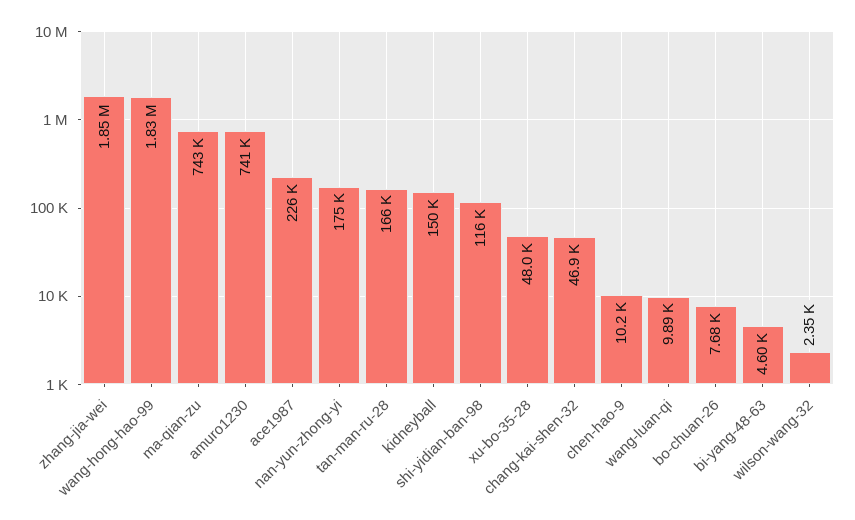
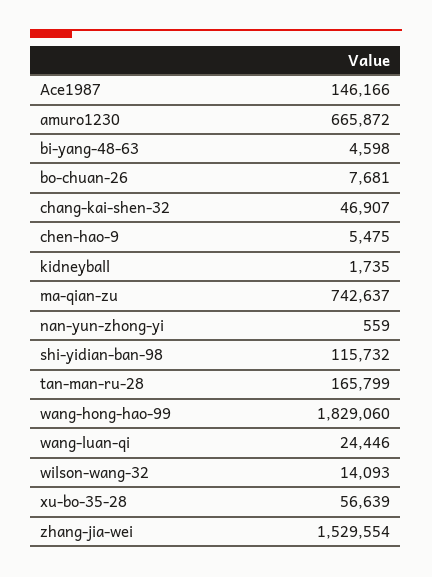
zhang-jia-wei: 1850000 -> 1529554
amuro1230: 741000 -> 665872
ace1987: 226000 -> 146166
nan-yun-zhong-yi: 175000 -> 559
kidneyball: 150000 -> 1735
xu-bo-35-28: 48000 -> 56639
chen-hao-9: 10200 -> 5475
wang-luan-qi: 9890 -> 24446
wilson-wang-32: 2350 -> 14093

